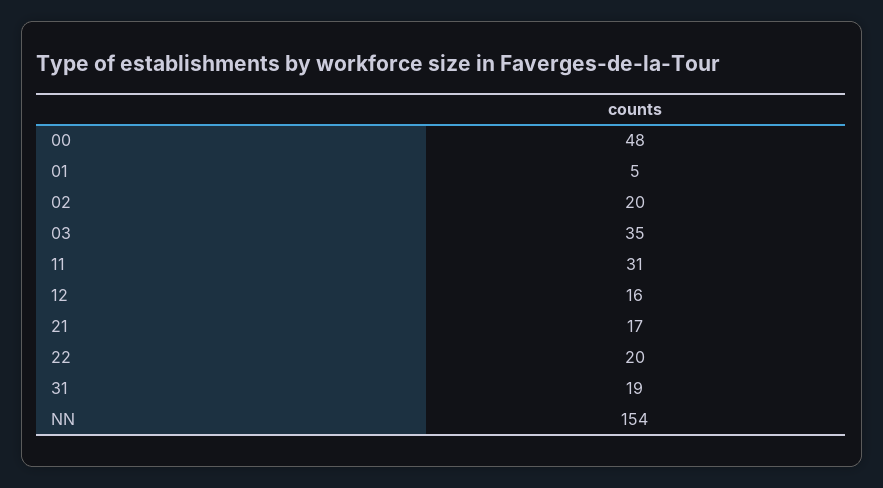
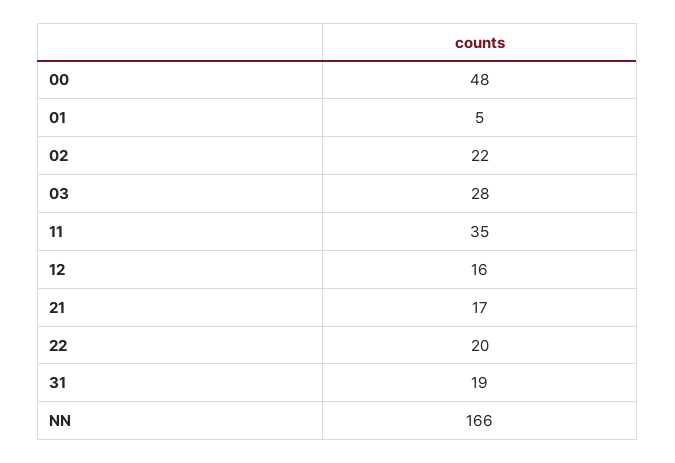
02: 20 -> 22
03: 35 -> 28
11: 31 -> 35
NN: 154 -> 166

